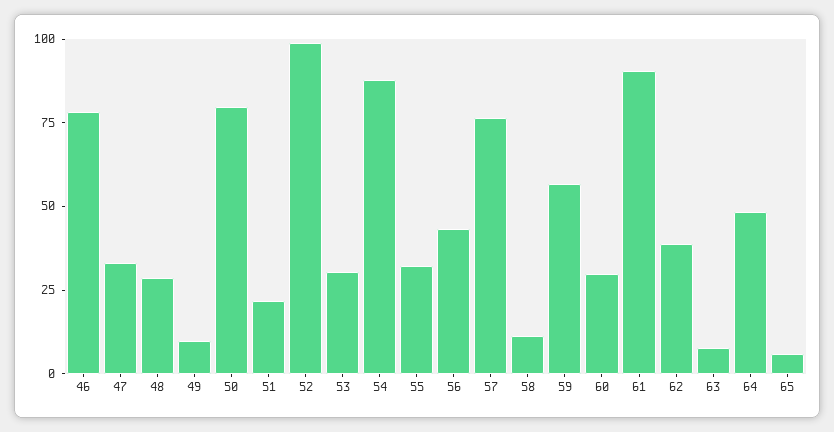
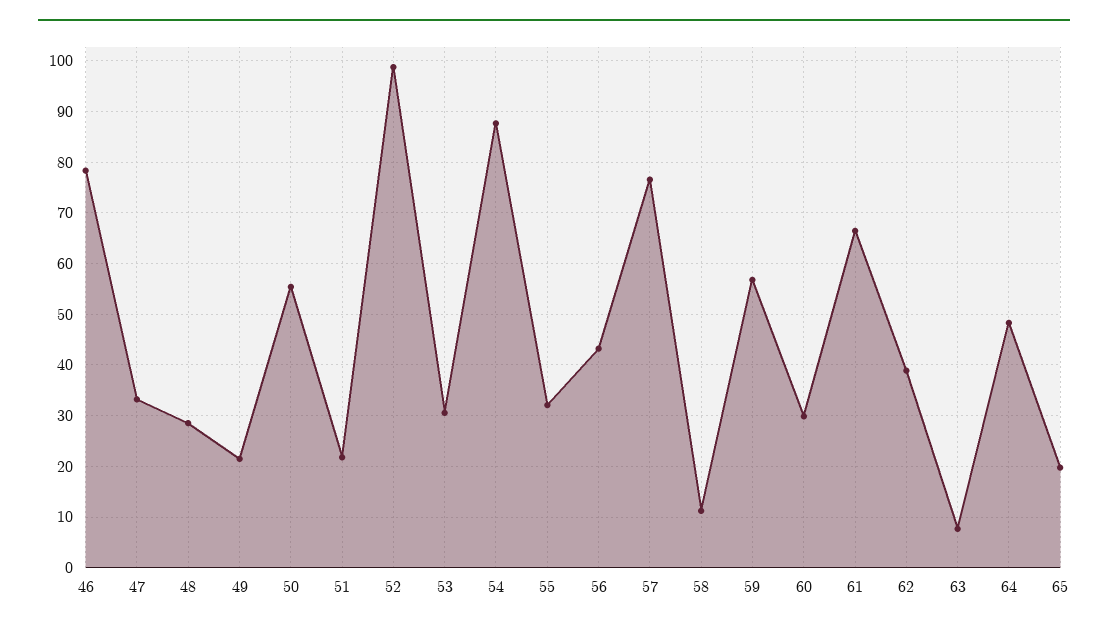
49: 10 -> 22
50: 80 -> 56
61: 90 -> 66
65: 5 -> 20

